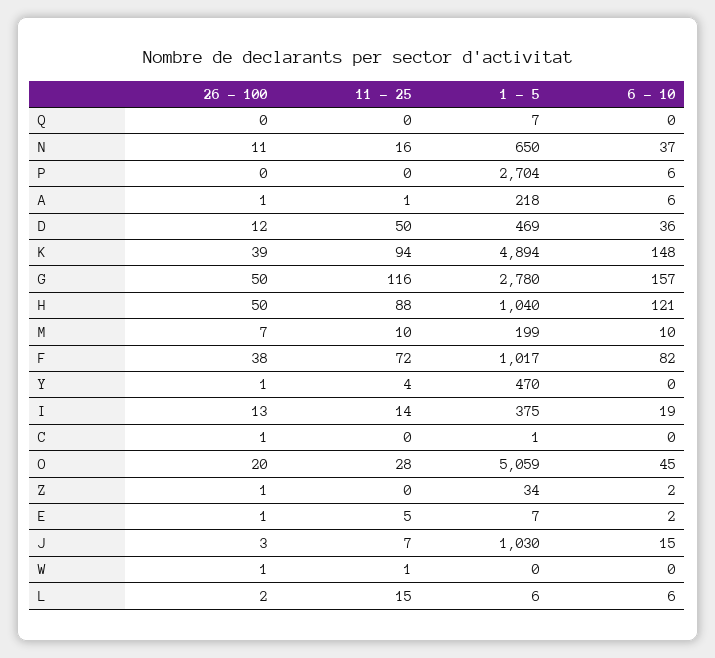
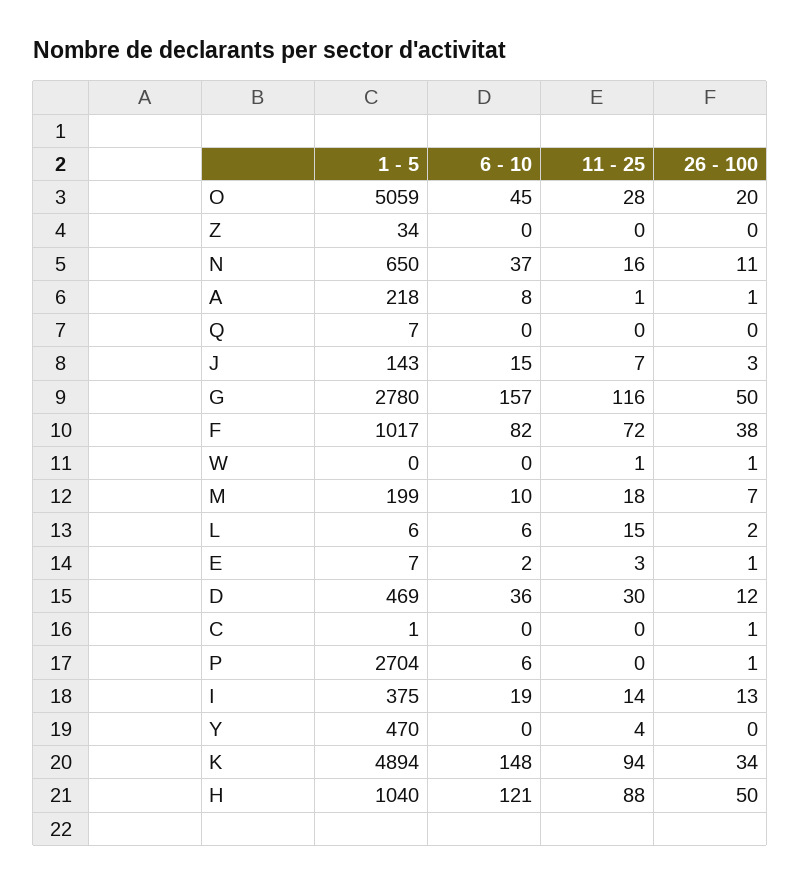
26 - 100, P: 0 -> 1
6 - 10, A: 6 -> 8
11 - 25, D: 50 -> 30
26 - 100, K: 39 -> 34
11 - 25, M: 10 -> 18
26 - 100, Y: 1 -> 0
26 - 100, Z: 1 -> 0
6 - 10, Z: 2 -> 0
11 - 25, E: 5 -> 3
1 - 5, J: 1030 -> 143

